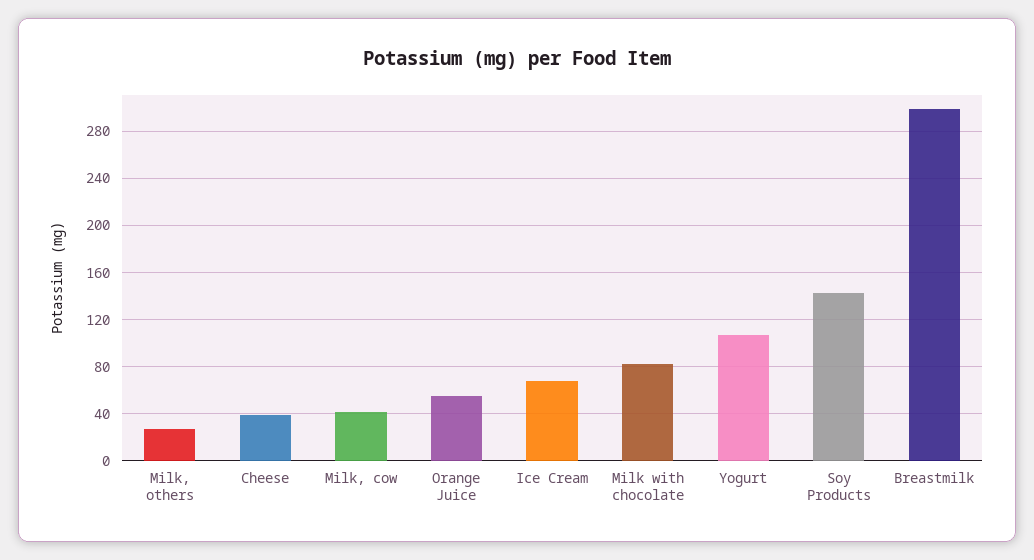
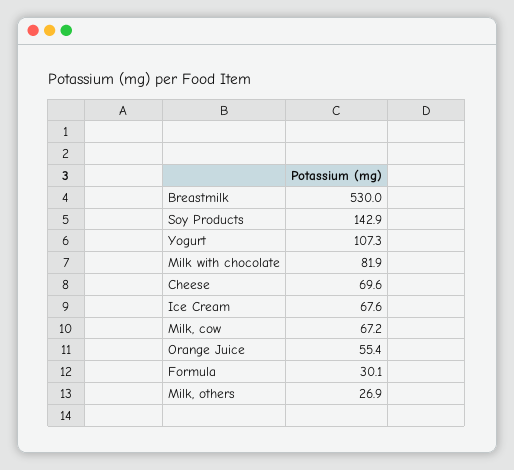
Cheese: 40 -> 69.6
Milk, cow: 40 -> 67.2
Breastmilk: 300 -> 530
Formula: none -> 30.1

